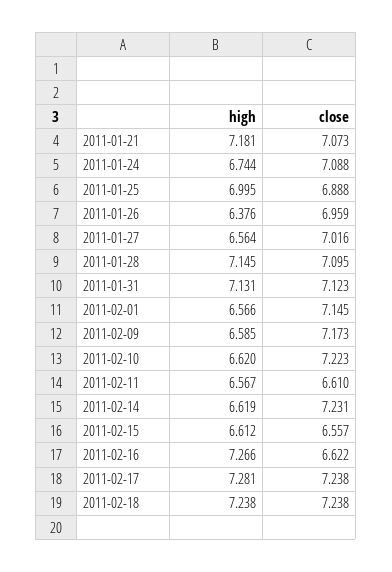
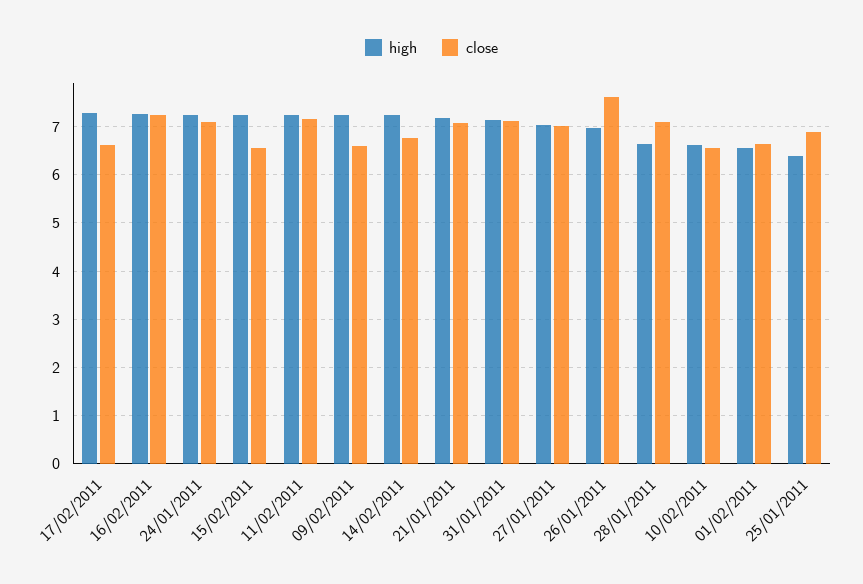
high, 2011-01-24: 6.744 -> 7.2
high, 2011-01-25: 6.995 -> 6.4
high, 2011-01-26: 6.376 -> 7
close, 2011-01-26: 6.959 -> 7.6
high, 2011-01-27: 6.564 -> 7
high, 2011-01-28: 7.145 -> 6.6
close, 2011-02-01: 7.145 -> 6.6
high, 2011-02-09: 6.585 -> 7.2
close, 2011-02-09: 7.173 -> 6.6
close, 2011-02-10: 7.223 -> 6.6
high, 2011-02-11: 6.567 -> 7.2
close, 2011-02-11: 6.61 -> 7.2
high, 2011-02-14: 6.619 -> 7.2
close, 2011-02-14: 7.231 -> 6.8
high, 2011-02-15: 6.612 -> 7.2
close, 2011-02-16: 6.622 -> 7.2
close, 2011-02-17: 7.238 -> 6.6
high, 2011-02-18: 7.238 -> none
close, 2011-02-18: 7.238 -> none

